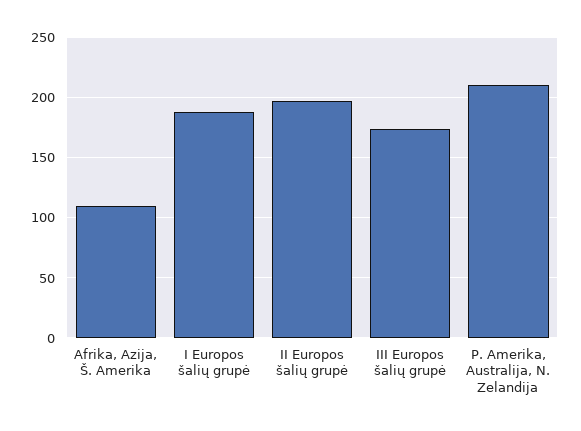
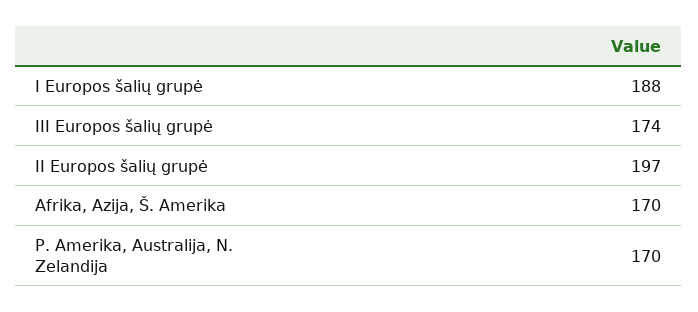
Afrika, Azija, Š. Amerika: 110 -> 170
P. Amerika, Australija, N. Zelandija: 210 -> 170

